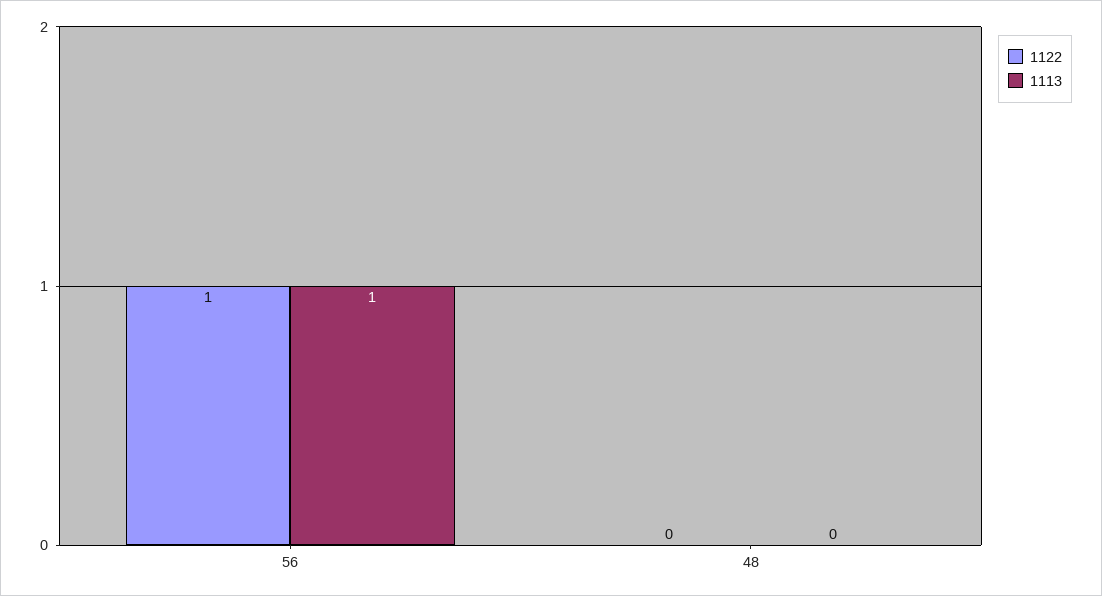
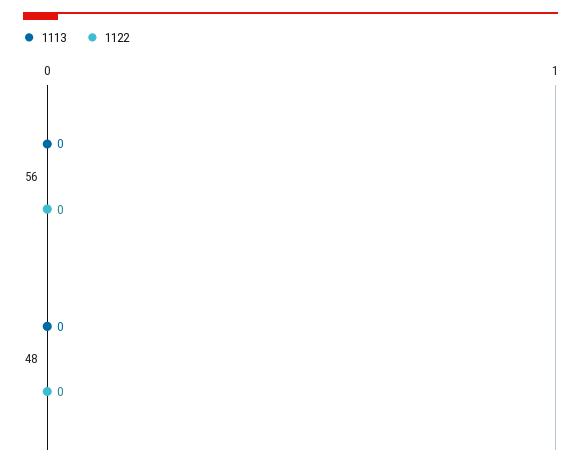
1122, 56: 1 -> 0
1113, 56: 1 -> 0

